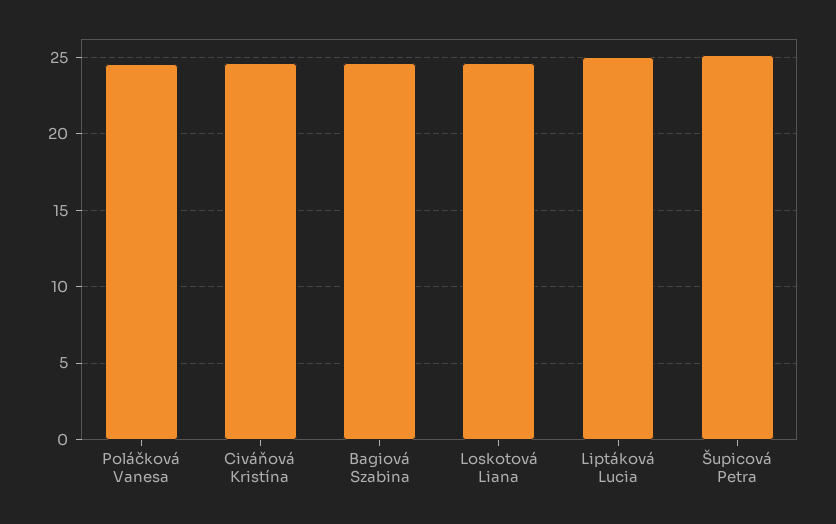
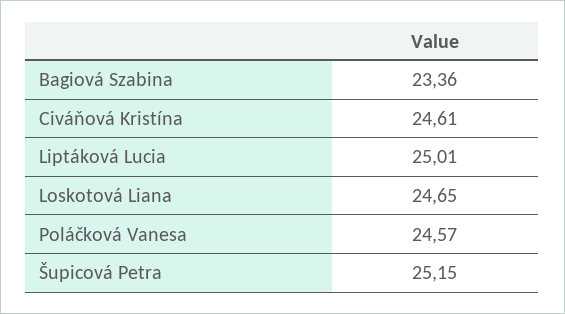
Bagiová Szabina: 24.5 -> 23.36

